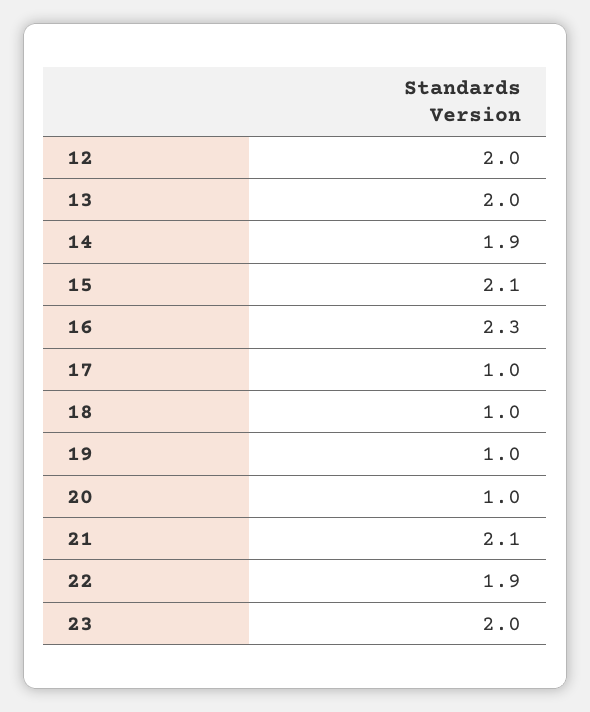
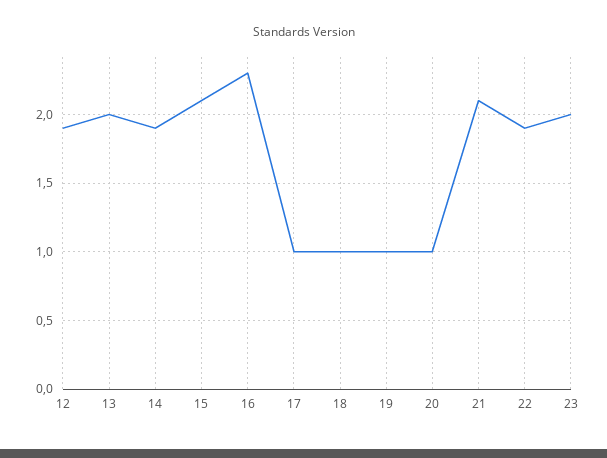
12: 2 -> 1.9

